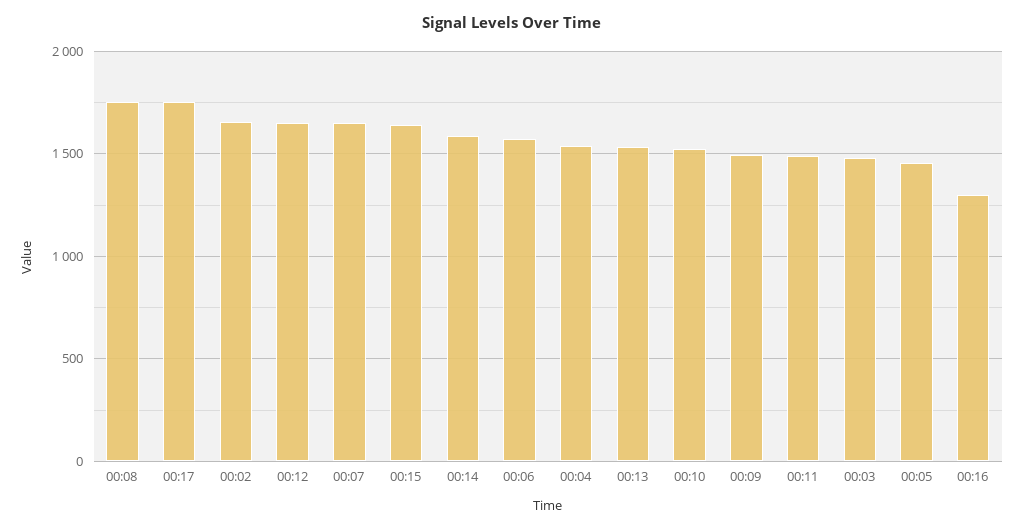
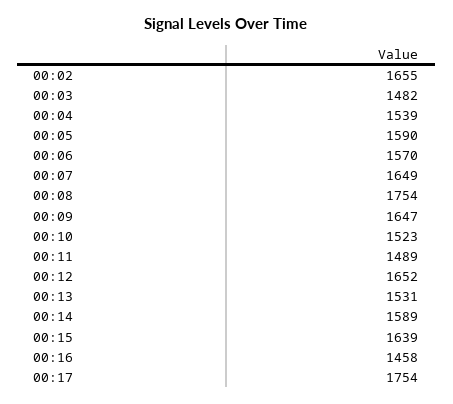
00:09: 1500 -> 1647
00:05: 1450 -> 1590
00:16: 1300 -> 1458

